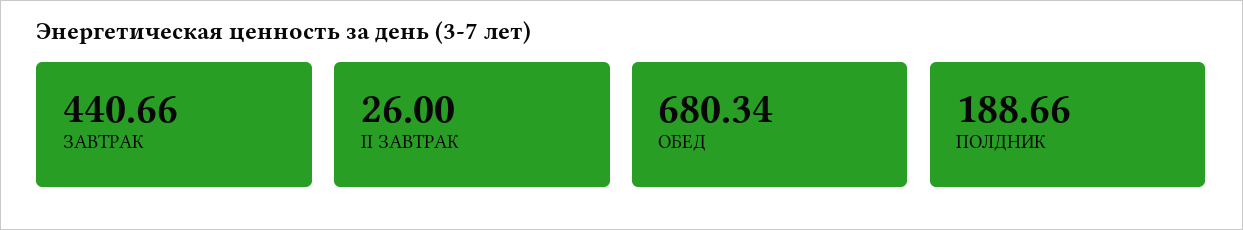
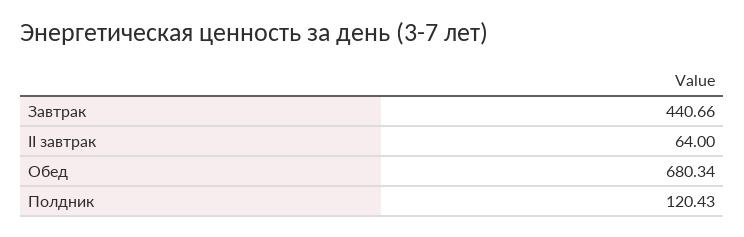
II ЗАВТРАК: 26 -> 64
ПОЛДНИК: 188.66 -> 120.43

